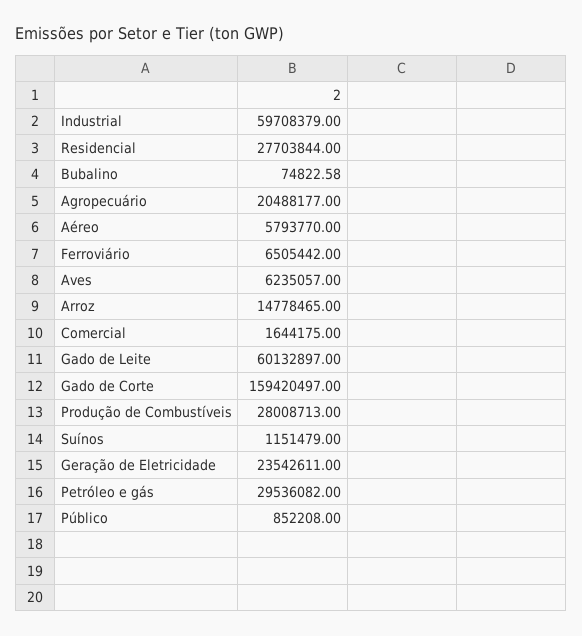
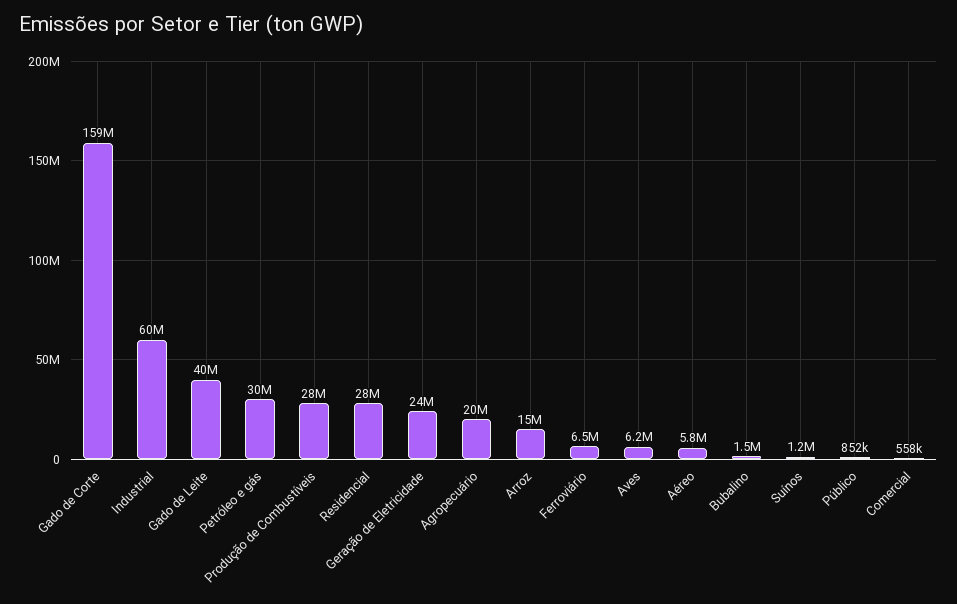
Bubalino: 74822.58 -> 1500000
Comercial: 1644175 -> 558000
Gado de Leite: 60132897 -> 40000000

